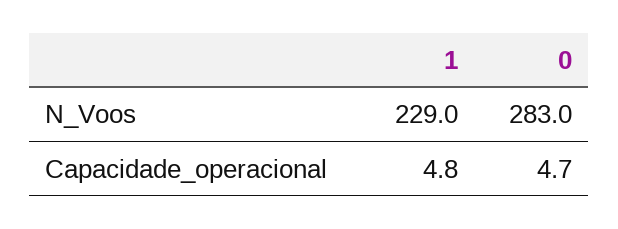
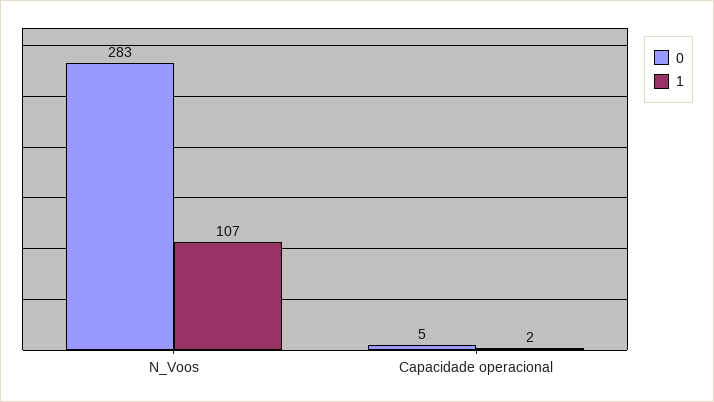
1, N_Voos: 229 -> 107
1, Capacidade_operacional: 4.8 -> 2

